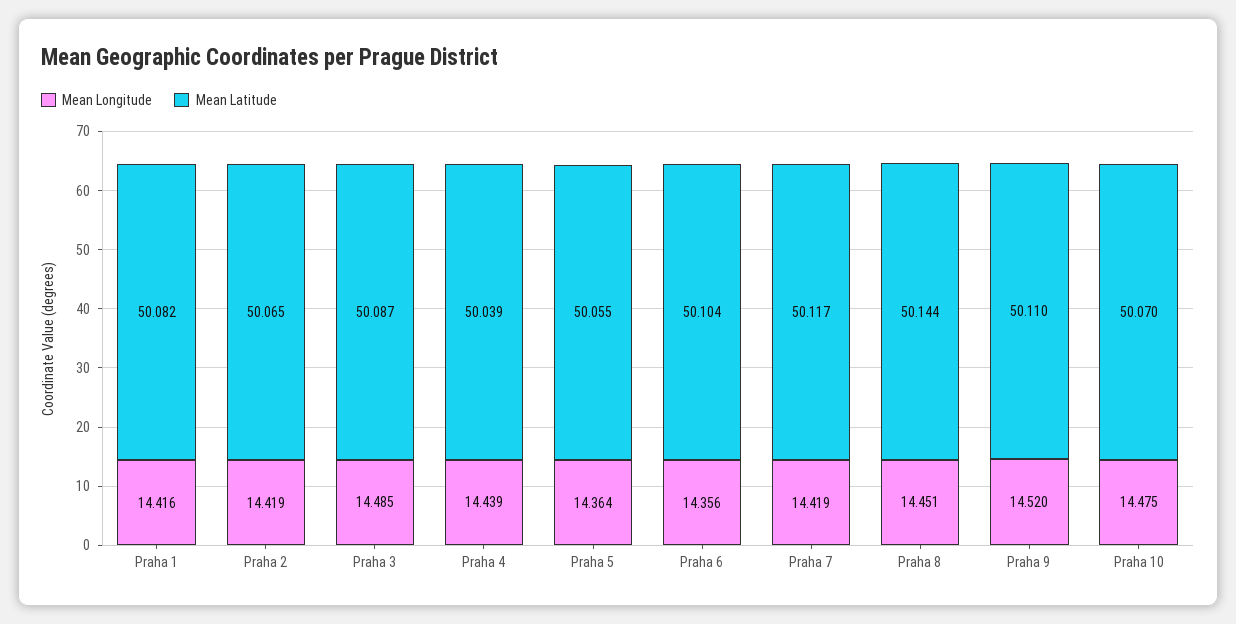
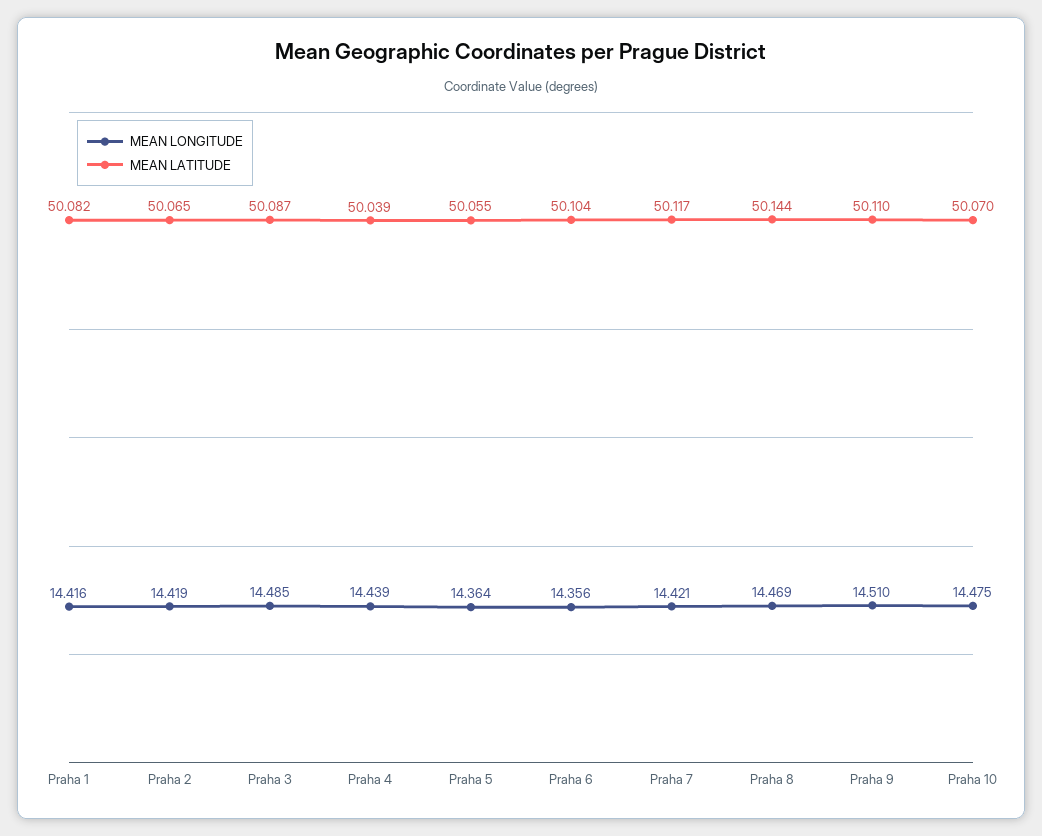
Mean Longitude, Praha 7: 14.419 -> 14.421
Mean Longitude, Praha 8: 14.451 -> 14.469
Mean Longitude, Praha 9: 14.52 -> 14.51

